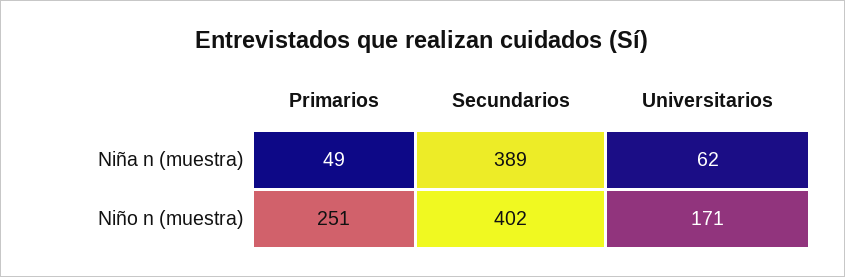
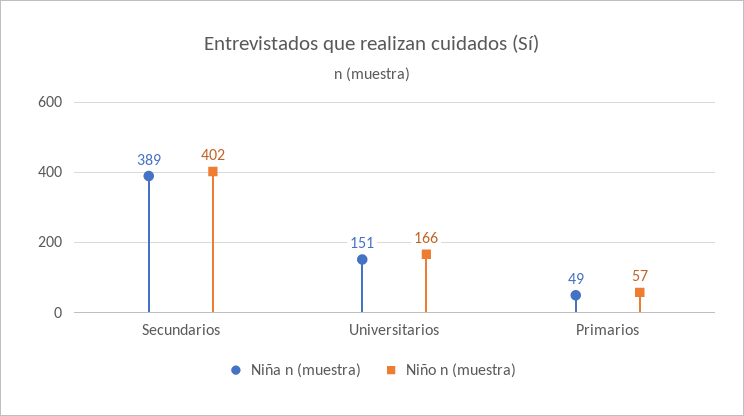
Niña n (muestra), Universitarios: 62 -> 151
Niño n (muestra), Primarios: 251 -> 57
Niño n (muestra), Universitarios: 171 -> 166

